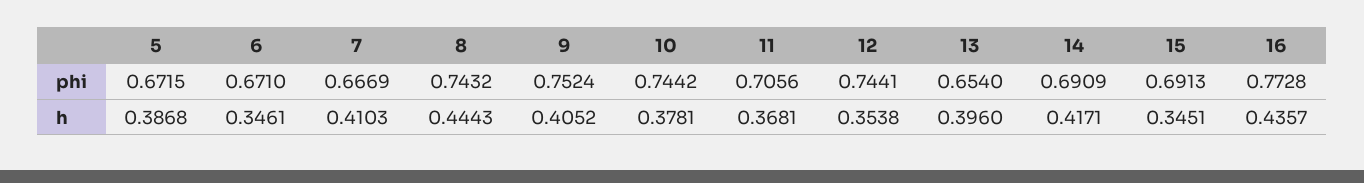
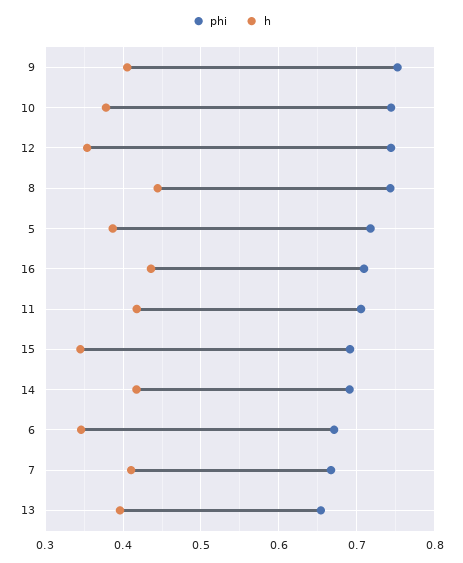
phi, 5: 0.6715 -> 0.72
phi, 16: 0.7728 -> 0.71
h, 11: 0.3681 -> 0.42

